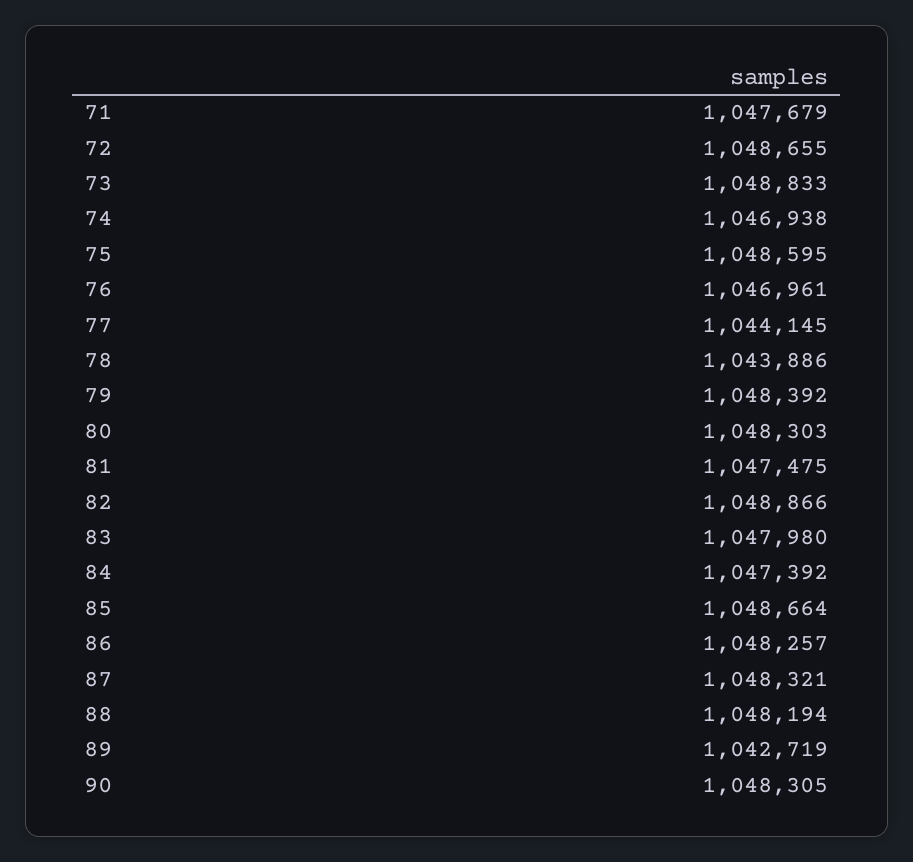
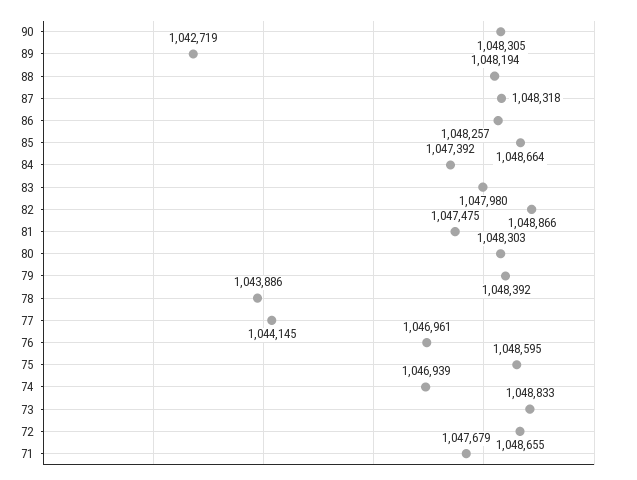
74: 1046938 -> 1046939
87: 1048321 -> 1048318

